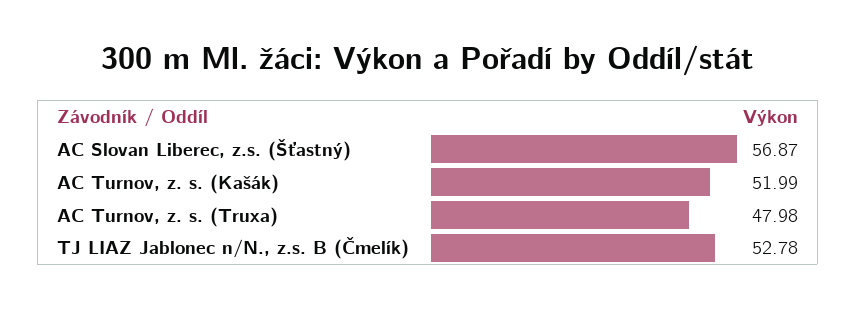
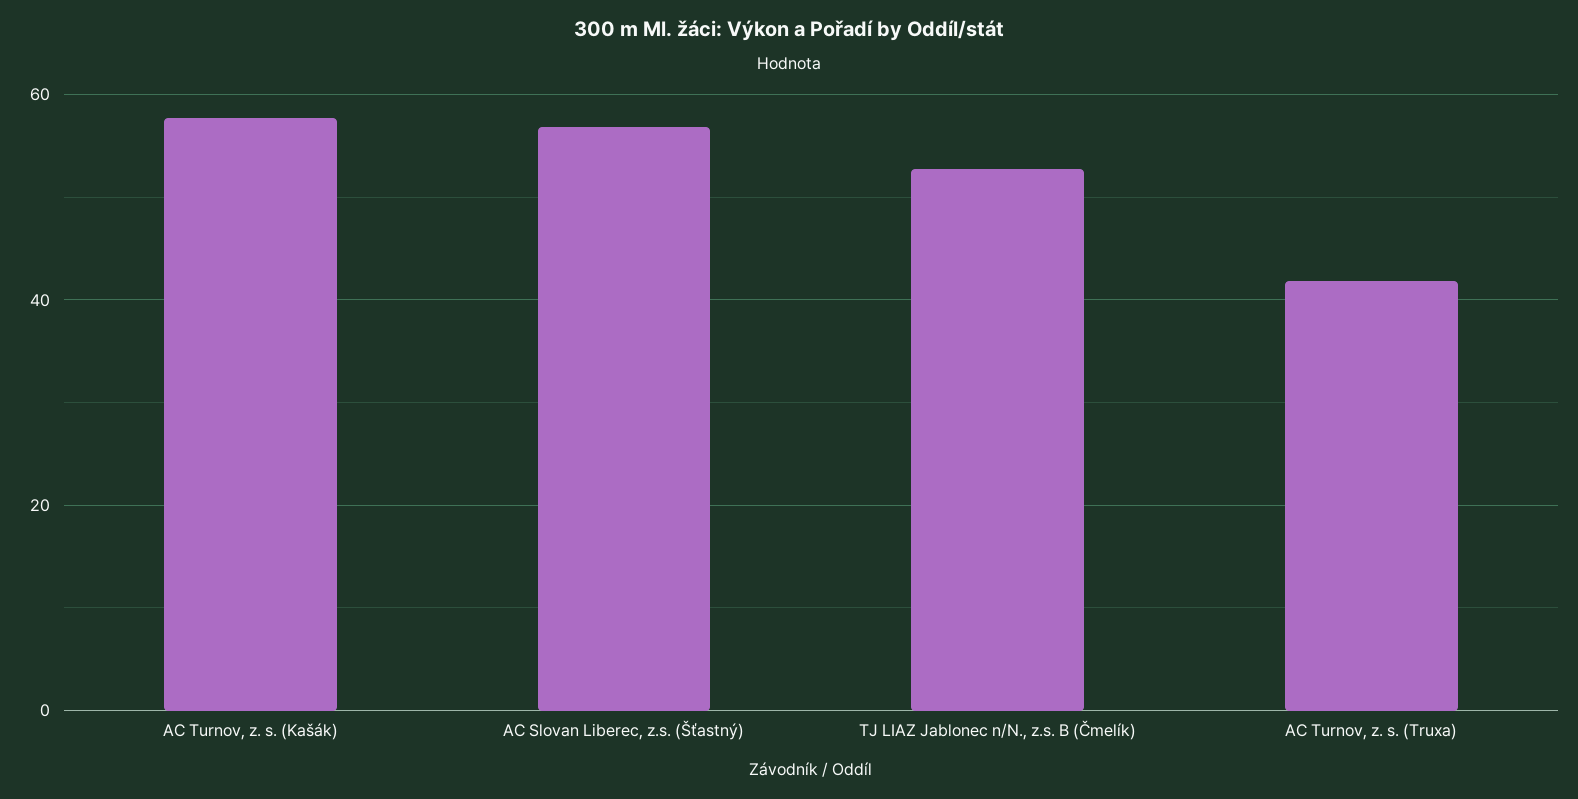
AC Turnov, z. s. (Kašák): 51.99 -> 58
AC Turnov, z. s. (Truxa): 47.98 -> 42

